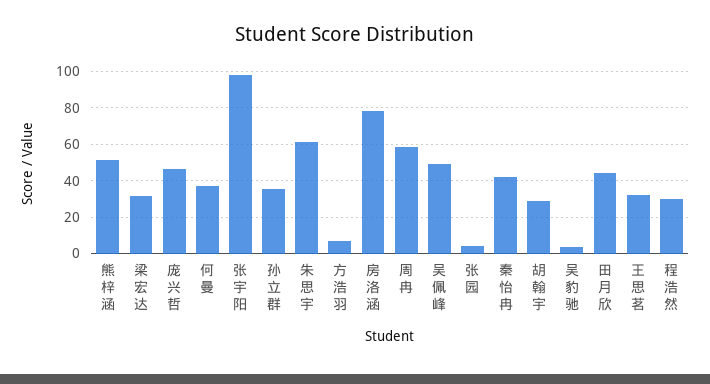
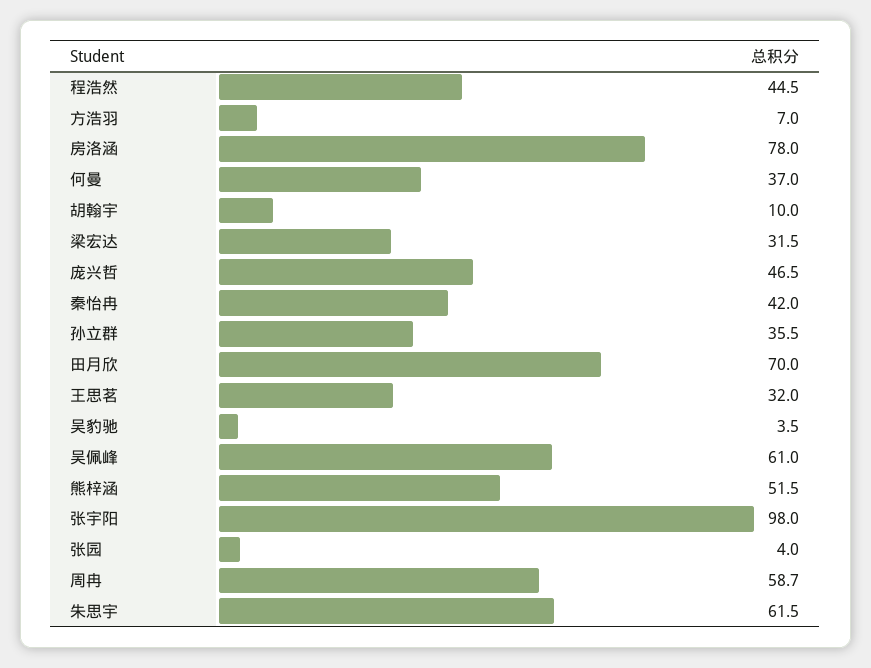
吴佩峰: 50 -> 61
胡翰宇: 30 -> 10
田月欣: 45 -> 70
程浩然: 30 -> 44.5

